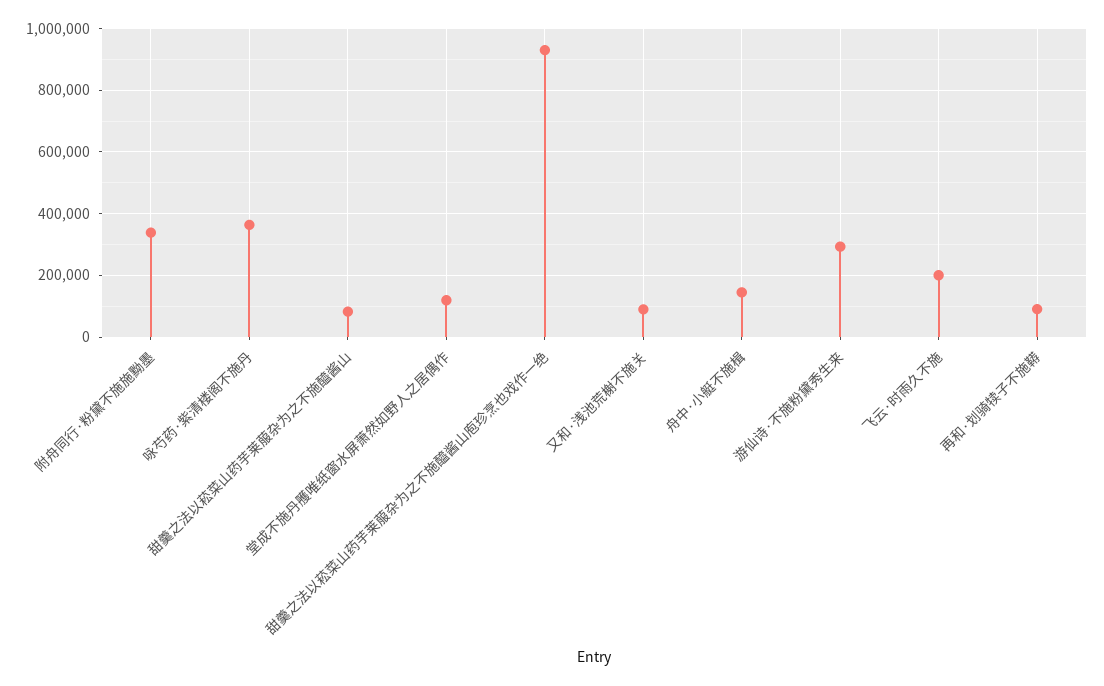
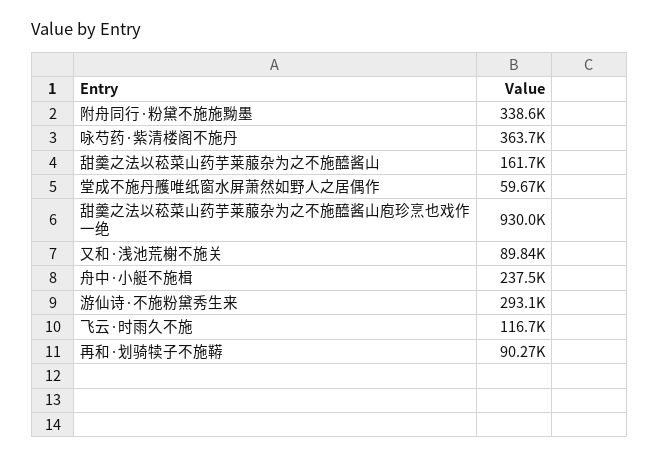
甜羹之法以菘菜山药芋莱菔杂为之不施醯酱山: 80000 -> 161700
堂成不施丹雘唯纸窗水屏萧然如野人之居偶作: 120000 -> 59670
舟中·小艇不施楫: 140000 -> 237500
飞云·时雨久不施: 200000 -> 116700

